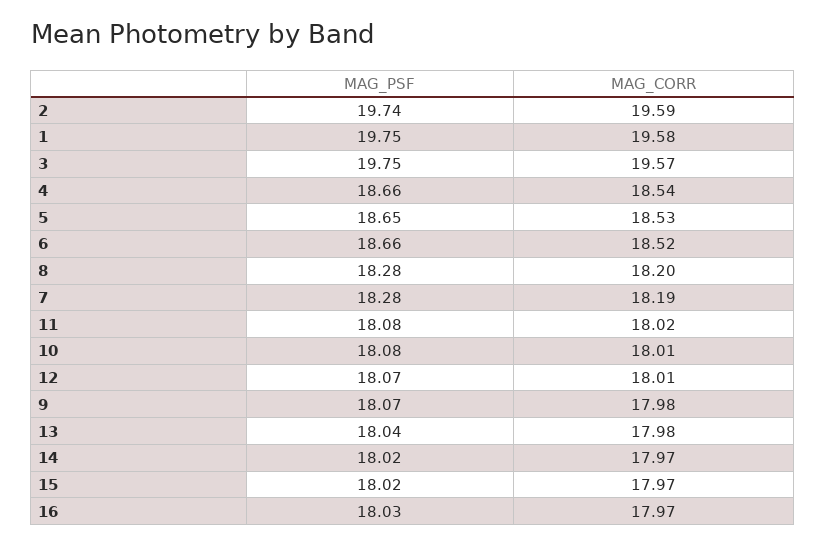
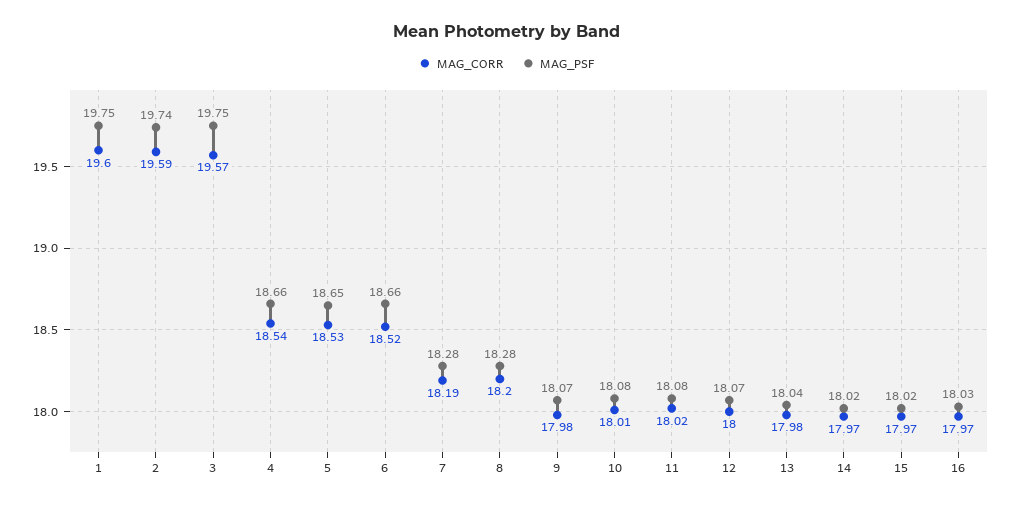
MAG_CORR, 1: 19.58 -> 19.6
MAG_CORR, 12: 18.01 -> 18

